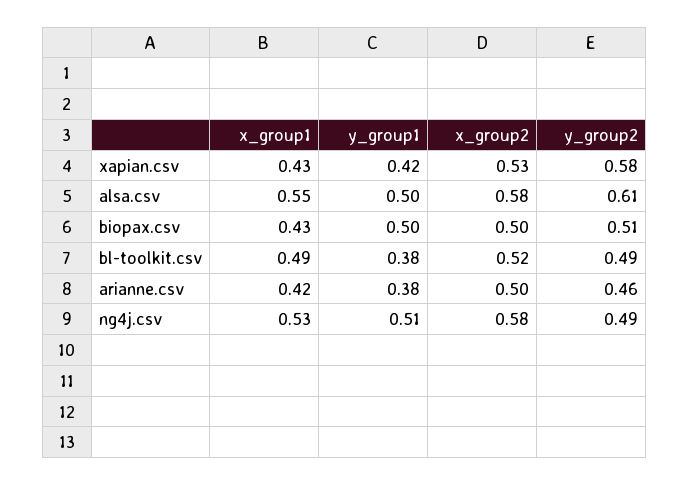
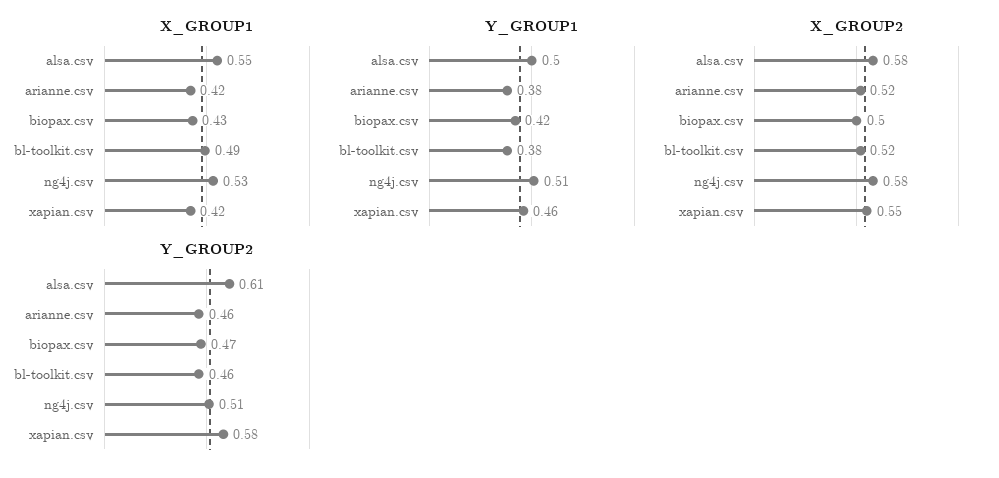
x_group1, xapian.csv: 0.43 -> 0.42
y_group1, xapian.csv: 0.42 -> 0.46
x_group2, xapian.csv: 0.53 -> 0.55
y_group1, biopax.csv: 0.5 -> 0.42
y_group2, biopax.csv: 0.51 -> 0.47
y_group2, bl-toolkit.csv: 0.49 -> 0.46
x_group2, arianne.csv: 0.5 -> 0.52
y_group2, ng4j.csv: 0.49 -> 0.51

